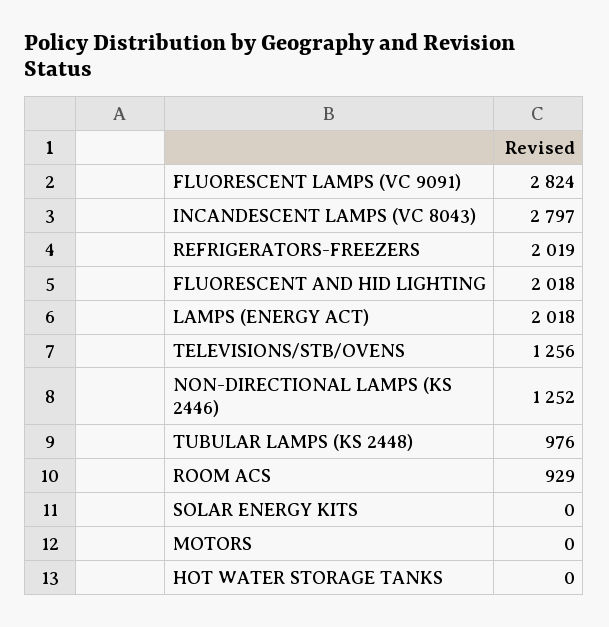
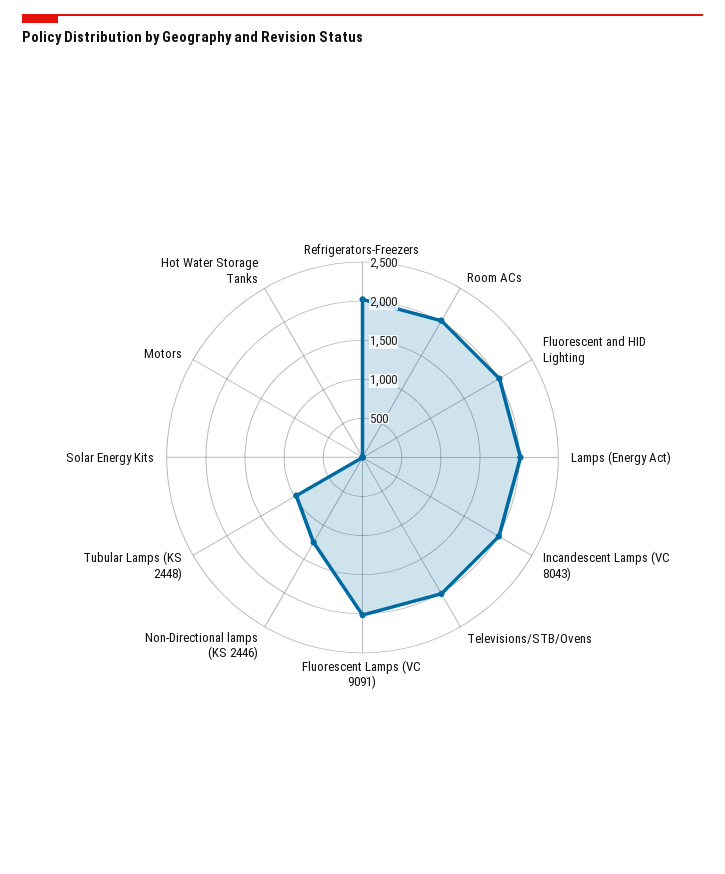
FLUORESCENT LAMPS (VC 9091): 2824 -> 2000
INCANDESCENT LAMPS (VC 8043): 2797 -> 2000
TELEVISIONS/STB/OVENS: 1256 -> 2000
ROOM ACS: 929 -> 2000

